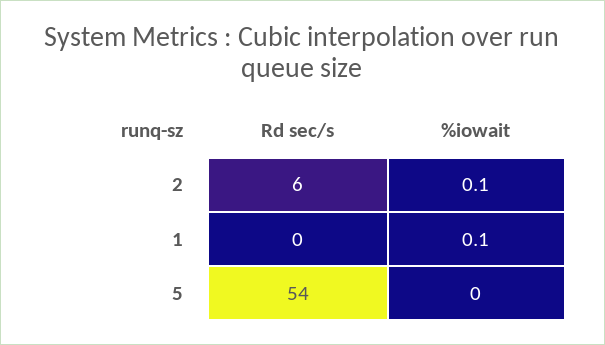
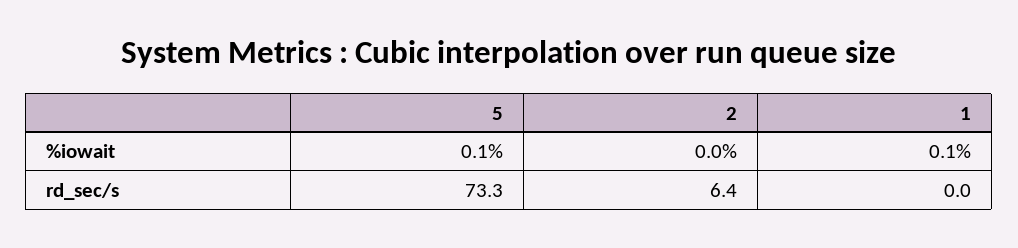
%iowait, 2: 0.1 -> 0
Rd sec/s, 5: 54 -> 73.3
%iowait, 5: 0 -> 0.1

